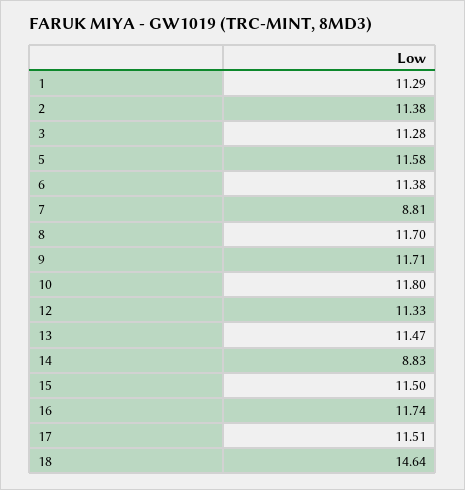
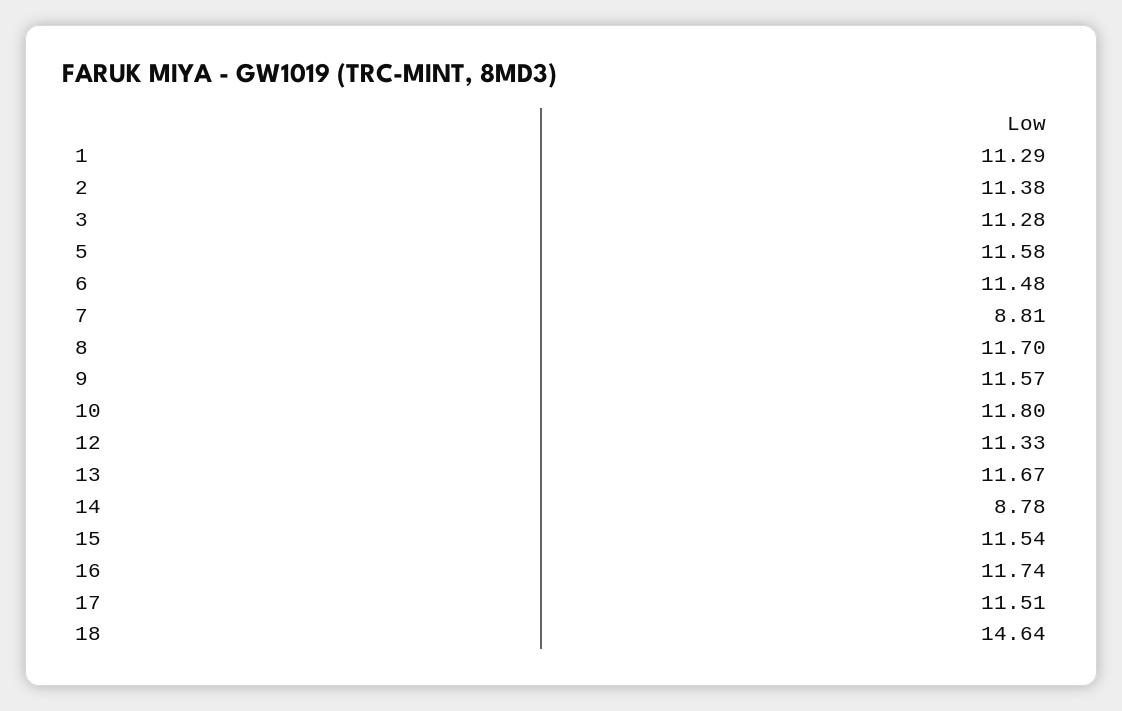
6: 11.38 -> 11.48
9: 11.71 -> 11.57
13: 11.47 -> 11.67
14: 8.83 -> 8.78
15: 11.5 -> 11.54

